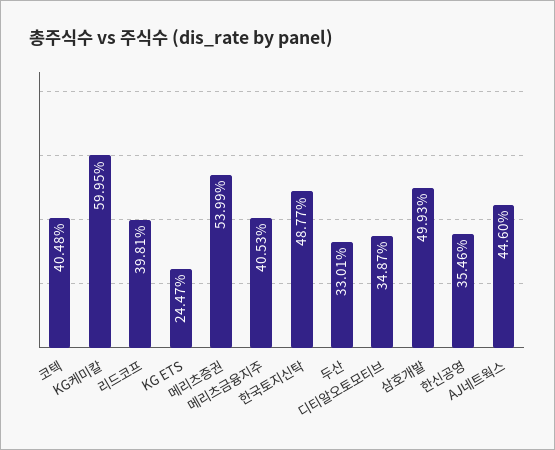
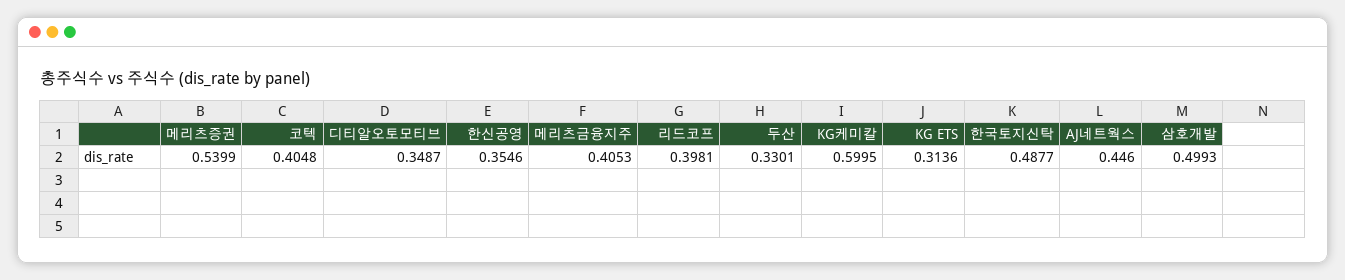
KG ETS: 0.2447 -> 0.3136

